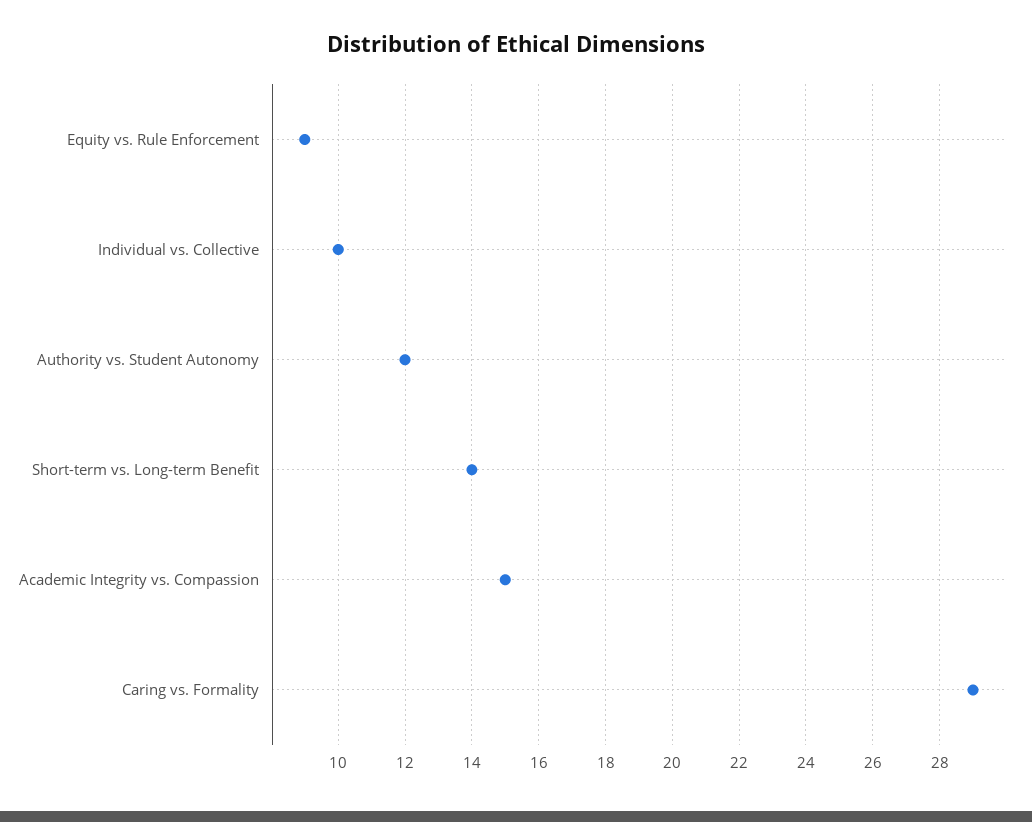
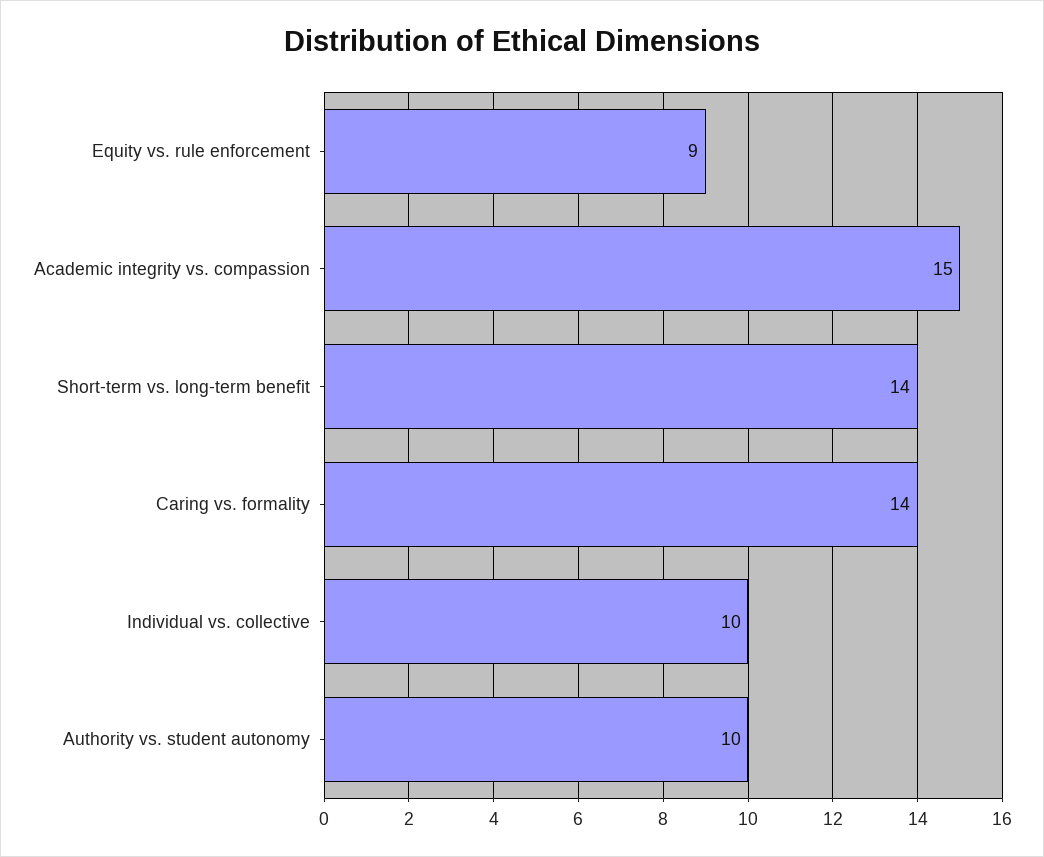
Authority vs. Student Autonomy: 12 -> 10
Caring vs. Formality: 29 -> 14

